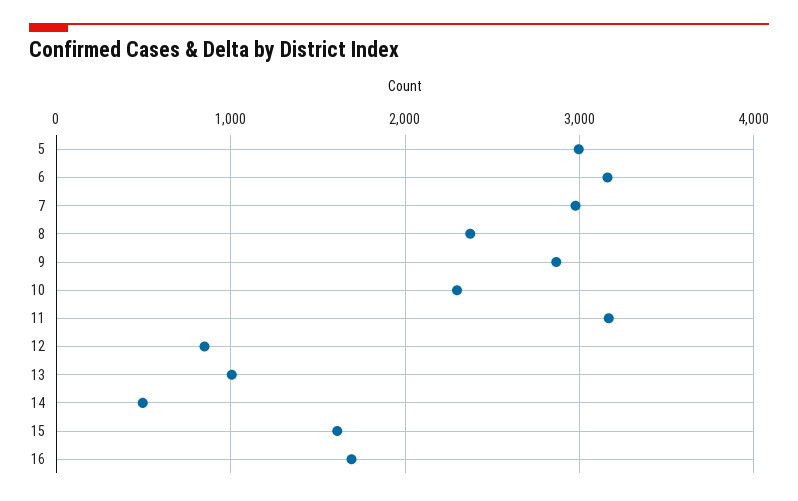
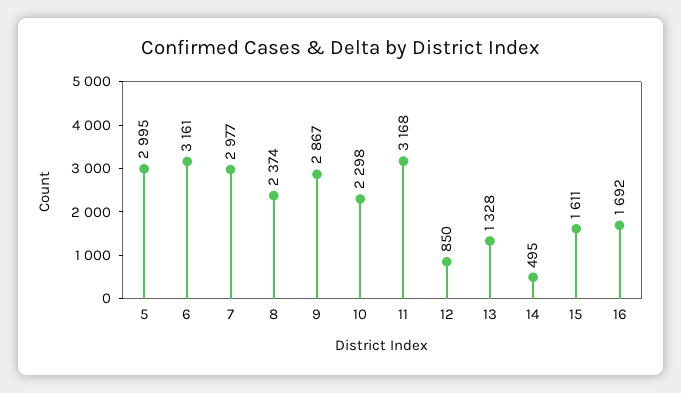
13: 1000 -> 1328

